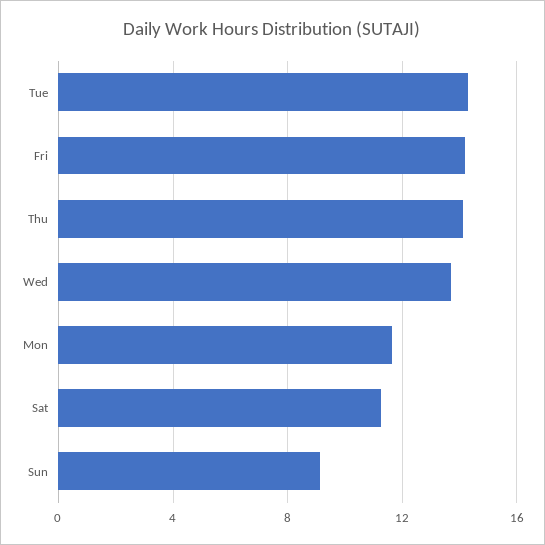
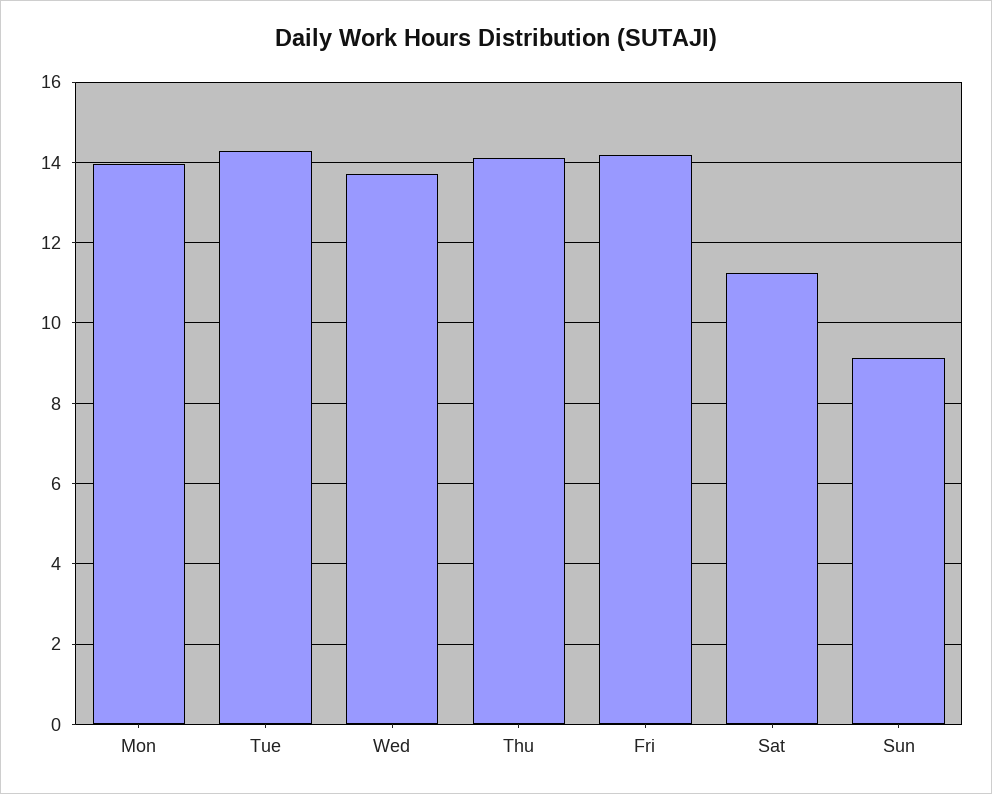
Mon: 11.5 -> 14

